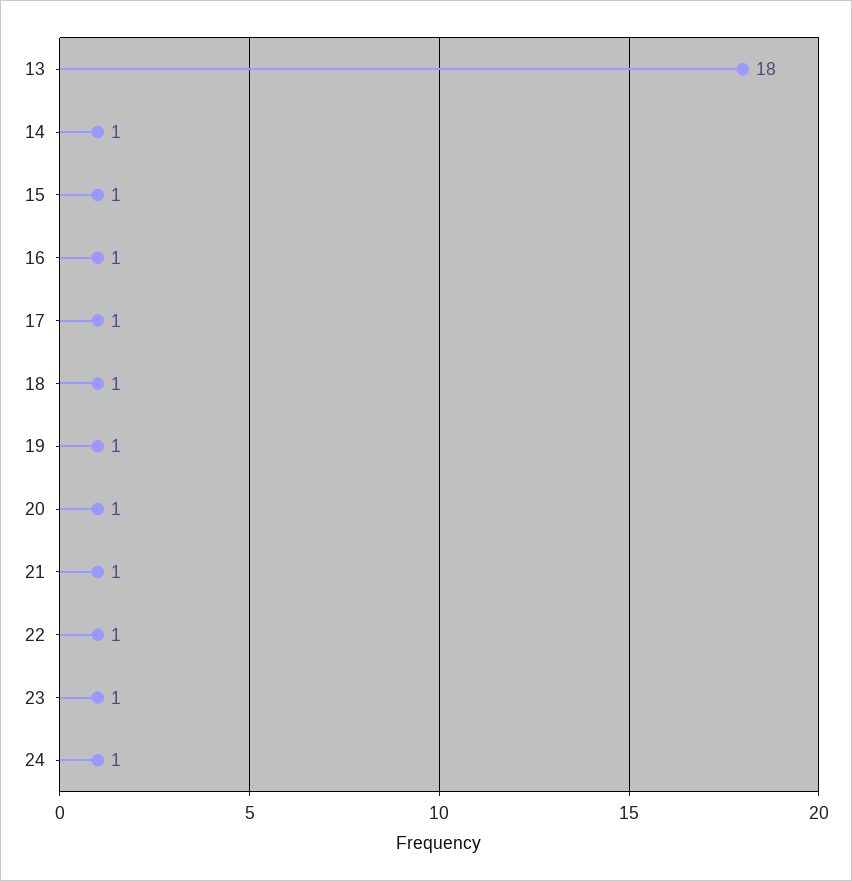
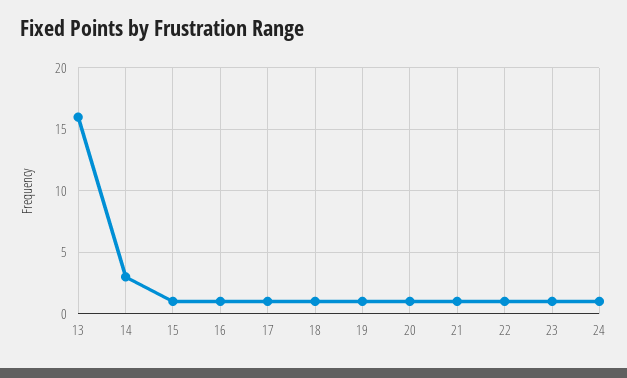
13: 18 -> 16
14: 1 -> 3

